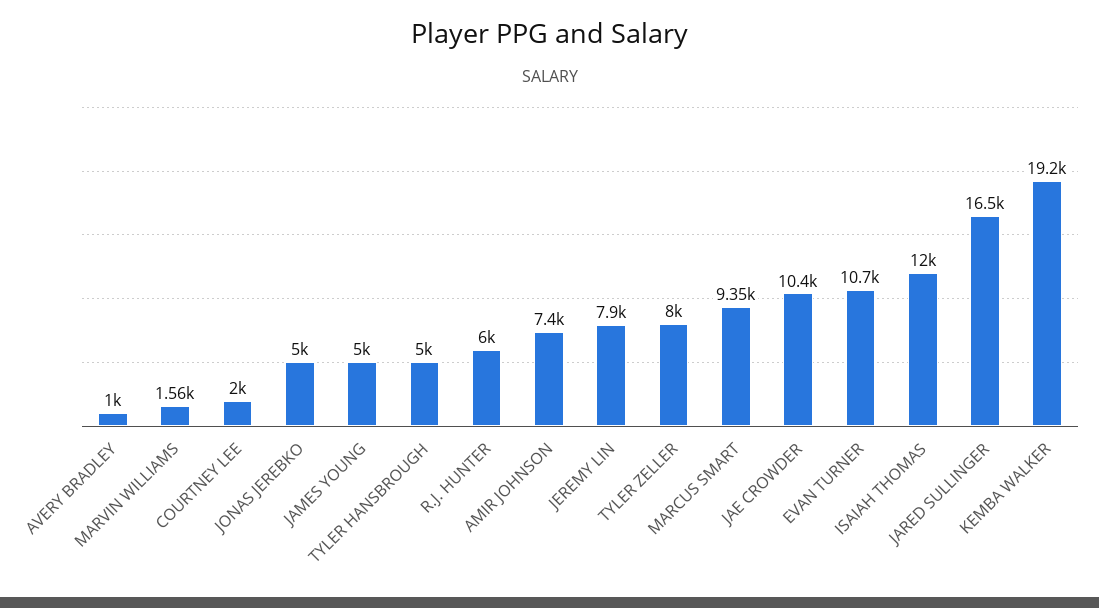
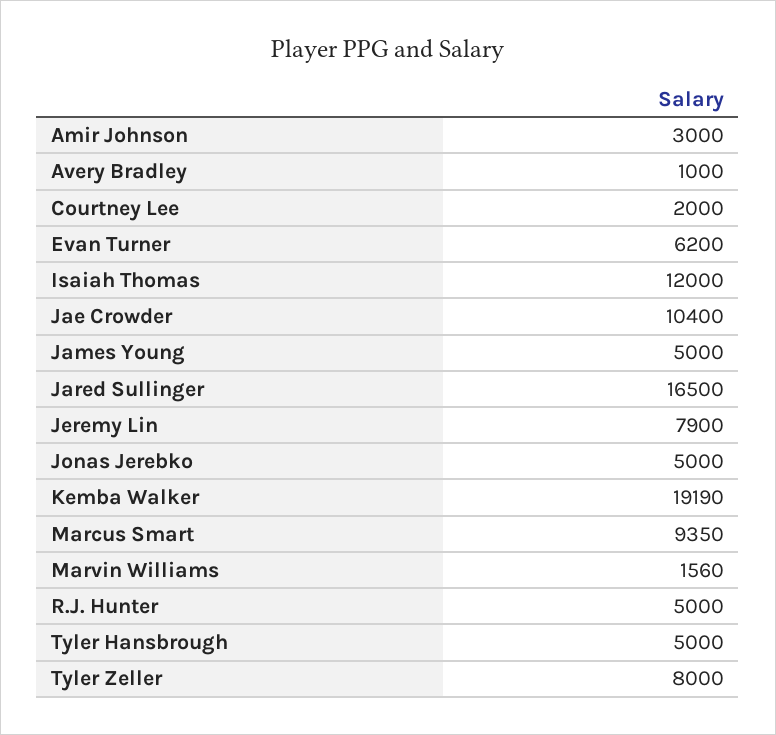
R.J. HUNTER: 6000 -> 5000
AMIR JOHNSON: 7400 -> 3000
EVAN TURNER: 10700 -> 6200

